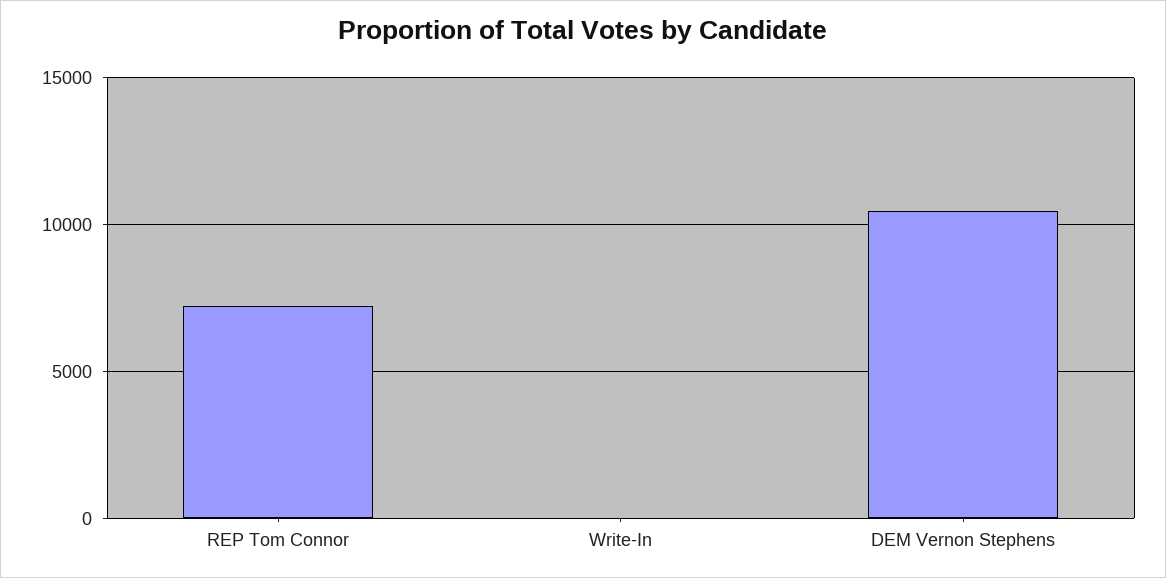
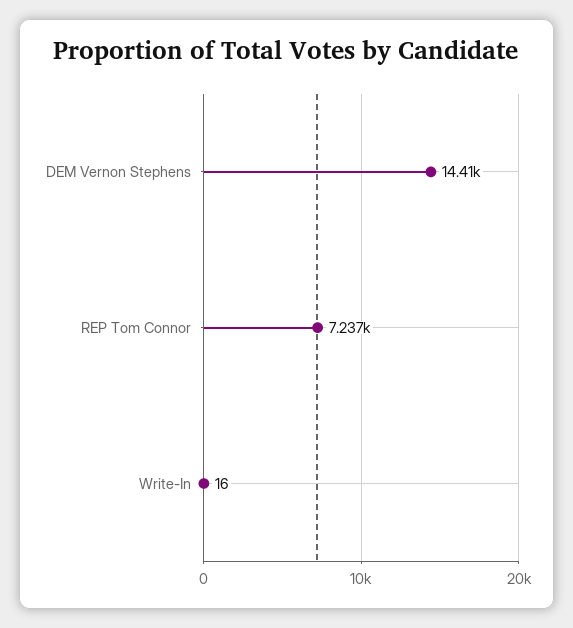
DEM Vernon Stephens: 10500 -> 14410

